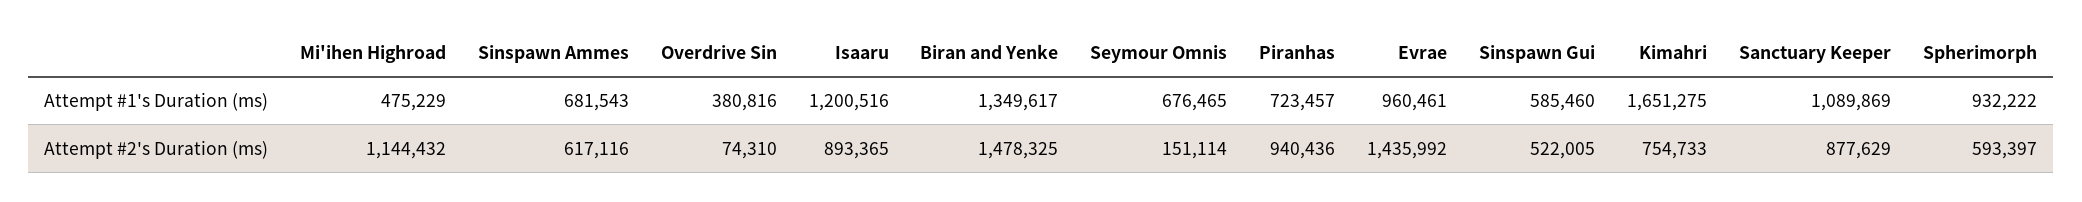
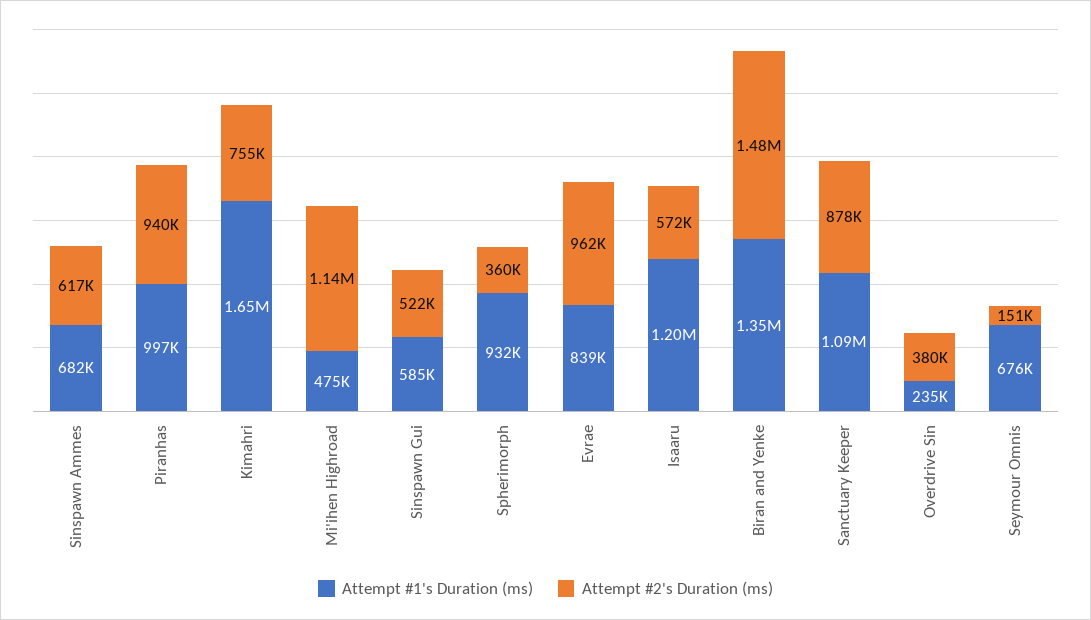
Attempt #1's Duration (ms), Overdrive Sin: 380816 -> 235000
Attempt #1's Duration (ms), Piranhas: 723457 -> 997000
Attempt #1's Duration (ms), Evrae: 960461 -> 839000
Attempt #2's Duration (ms), Overdrive Sin: 74310 -> 380000
Attempt #2's Duration (ms), Isaaru: 893365 -> 572000
Attempt #2's Duration (ms), Evrae: 1435992 -> 962000
Attempt #2's Duration (ms), Spherimorph: 593397 -> 360000

